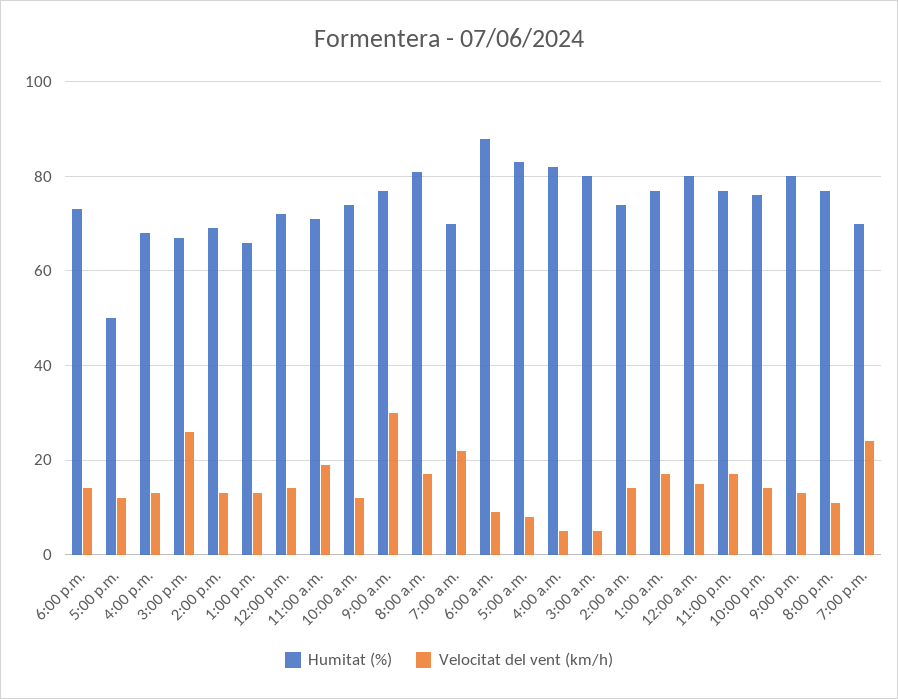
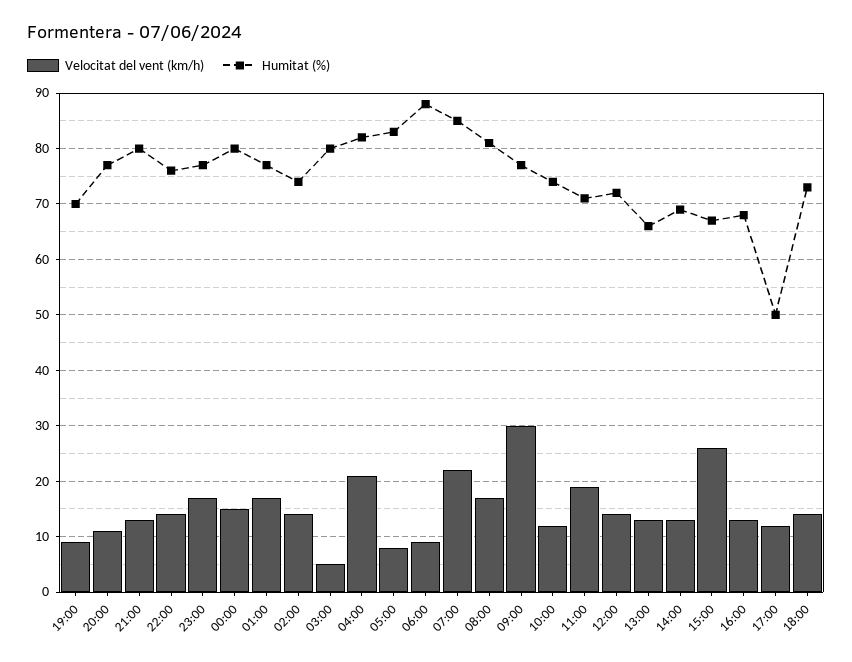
Humitat (%), 7:00 a.m.: 70 -> 85
Velocitat del vent (km/h), 4:00 a.m.: 5 -> 20
Velocitat del vent (km/h), 7:00 p.m.: 25 -> 10

